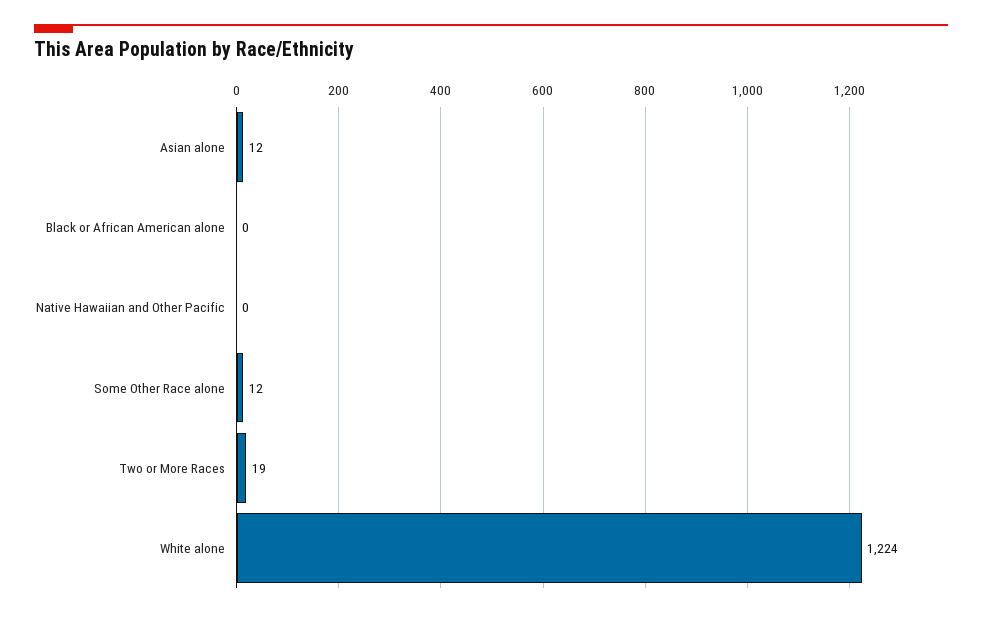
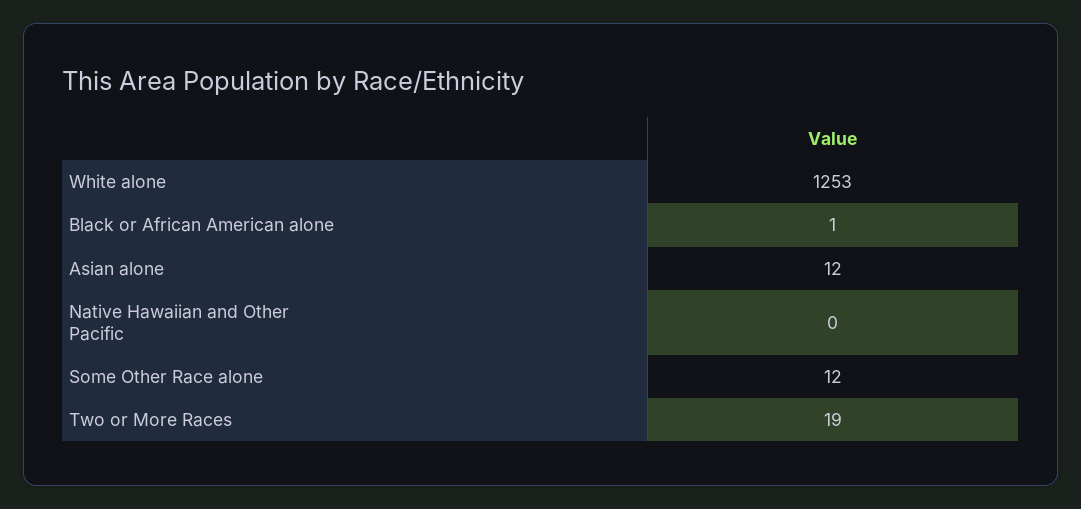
Black or African American alone: 0 -> 1
White alone: 1224 -> 1253

